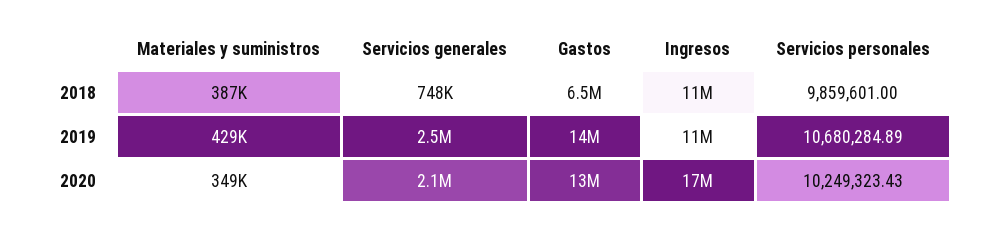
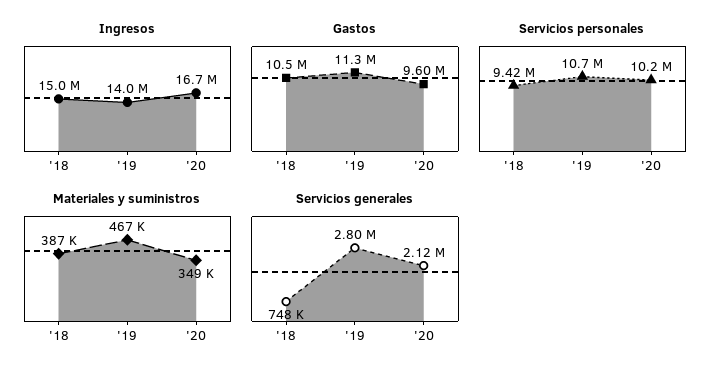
Gastos, 2018: 6500000 -> 10500000
Ingresos, 2018: 11000000 -> 15000000
Servicios personales, 2018: 9859601 -> 9420000
Materiales y suministros, 2019: 429000 -> 467000
Servicios generales, 2019: 2500000 -> 2800000
Gastos, 2019: 14000000 -> 11300000
Ingresos, 2019: 11000000 -> 14000000
Gastos, 2020: 13000000 -> 9600000

